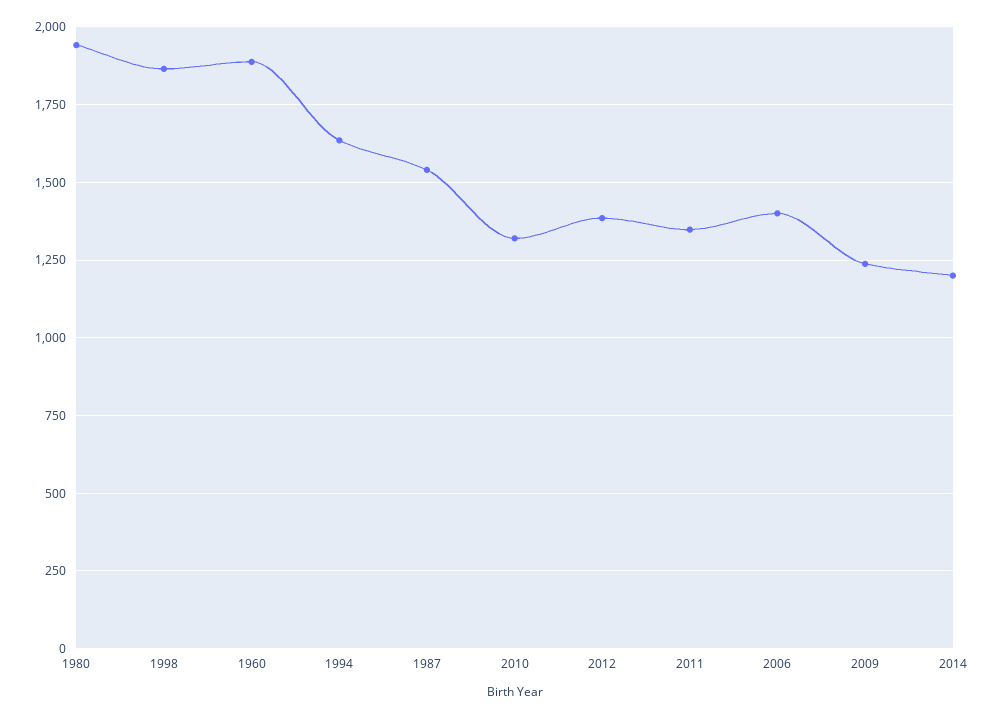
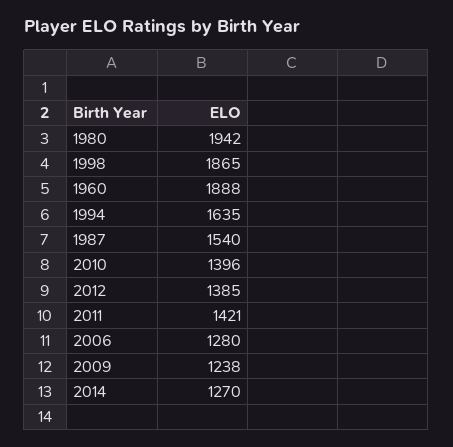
2010: 1325 -> 1396
2011: 1350 -> 1421
2006: 1400 -> 1280
2014: 1200 -> 1270

